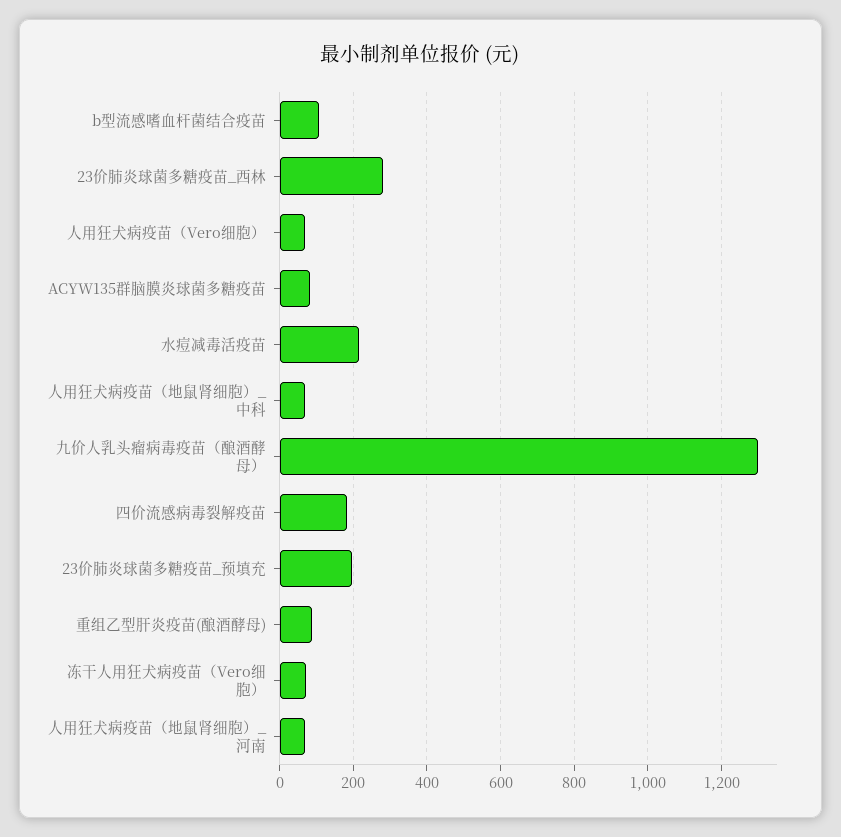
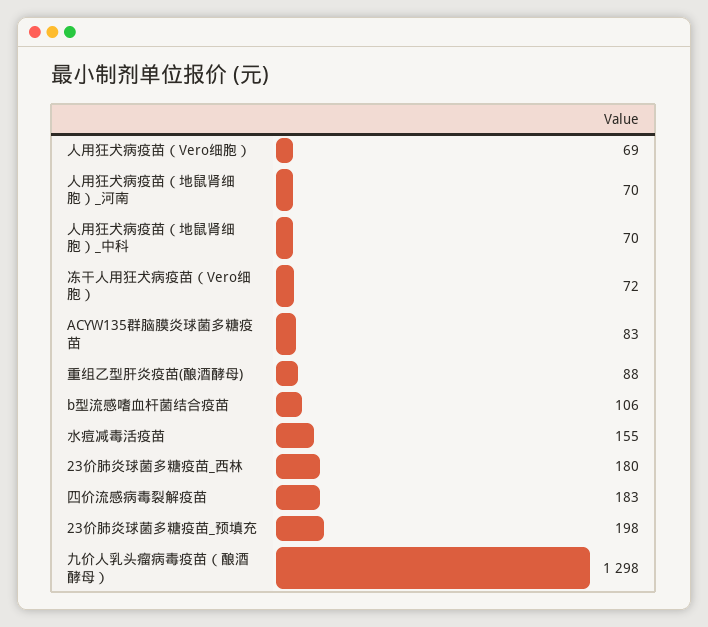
23价肺炎球菌多糖疫苗_西林: 280 -> 180
水痘减毒活疫苗: 220 -> 155

